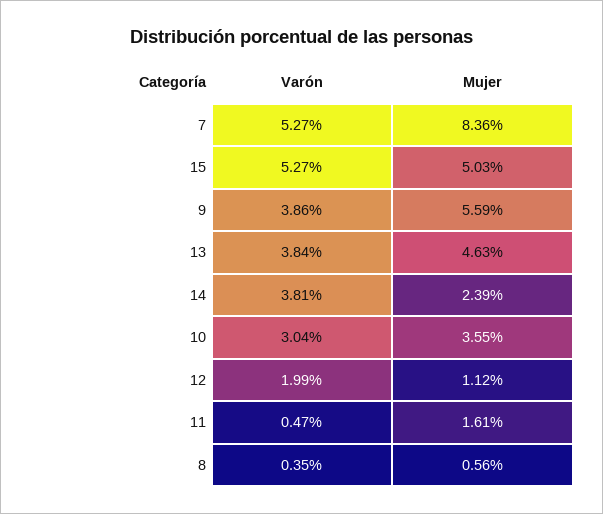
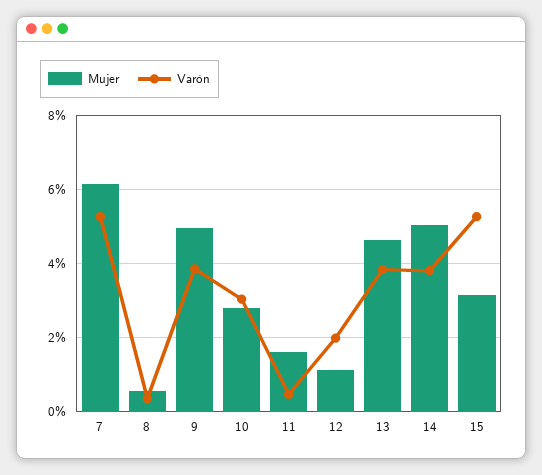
Mujer, 7: 8.36 -> 6.2
Mujer, 15: 5.03 -> 3.2
Mujer, 9: 5.59 -> 5
Mujer, 14: 2.39 -> 5
Mujer, 10: 3.55 -> 2.8

